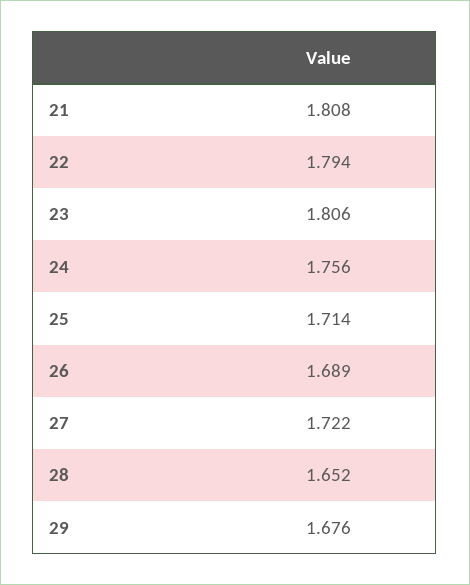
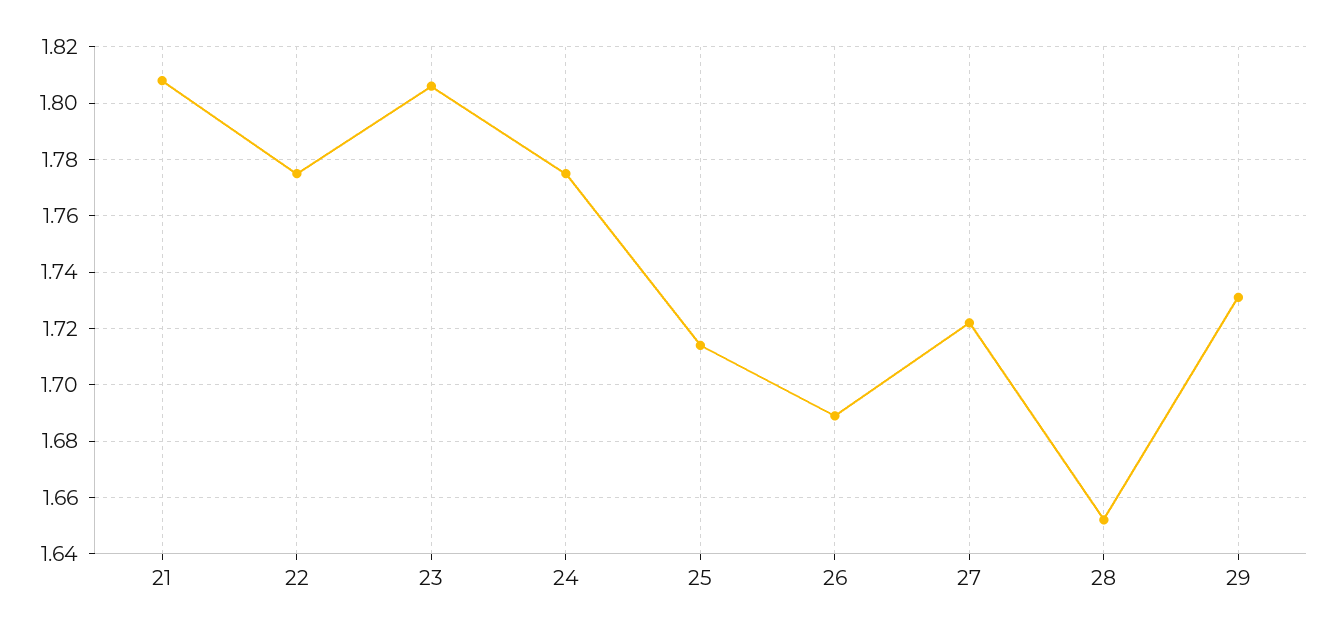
22: 1.794 -> 1.775
24: 1.756 -> 1.775
29: 1.676 -> 1.73

